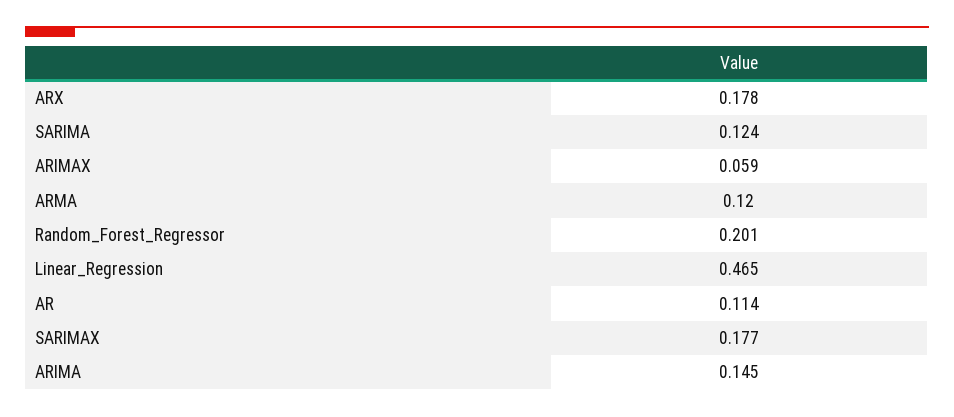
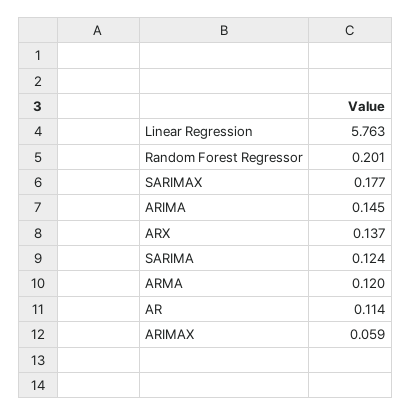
ARX: 0.178 -> 0.137
Linear_Regression: 0.465 -> 5.763

